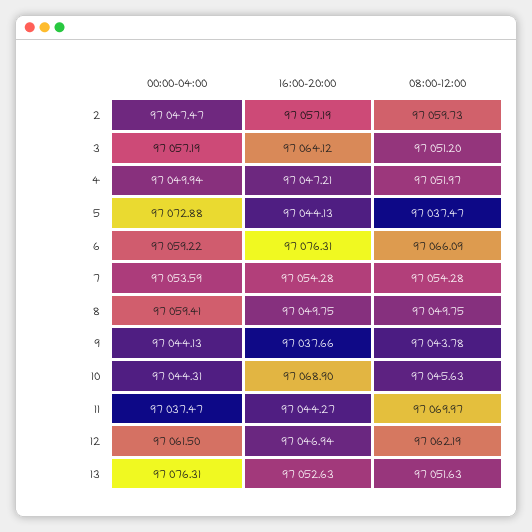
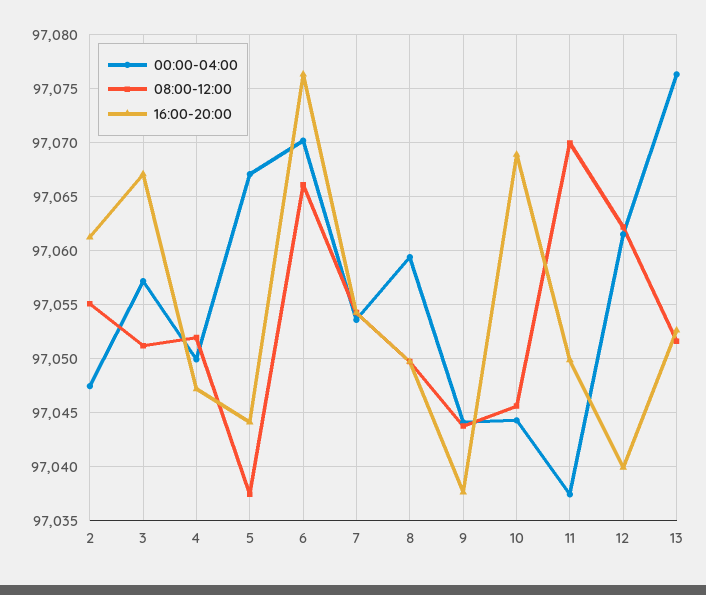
16:00-20:00, 2: 97057.19 -> 97061
08:00-12:00, 2: 97059.73 -> 97055
16:00-20:00, 3: 97064.12 -> 97067
00:00-04:00, 5: 97072.88 -> 97067
00:00-04:00, 6: 97059.22 -> 97070
16:00-20:00, 11: 97044.27 -> 97050
16:00-20:00, 12: 97046.94 -> 97040

